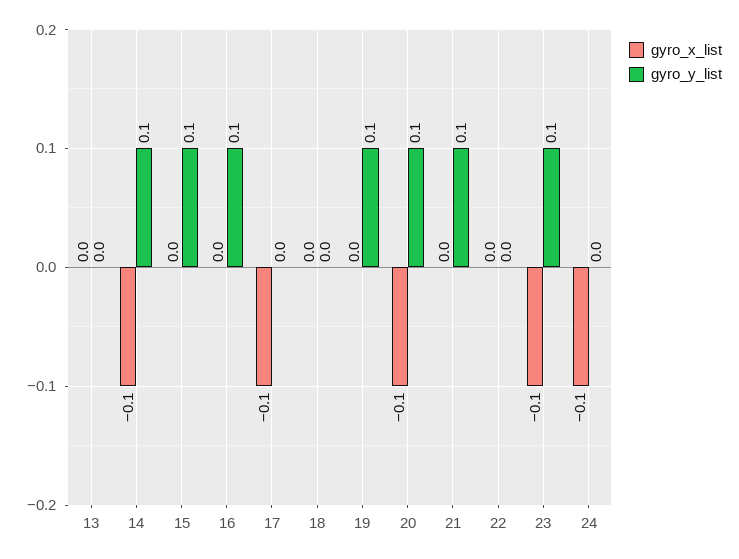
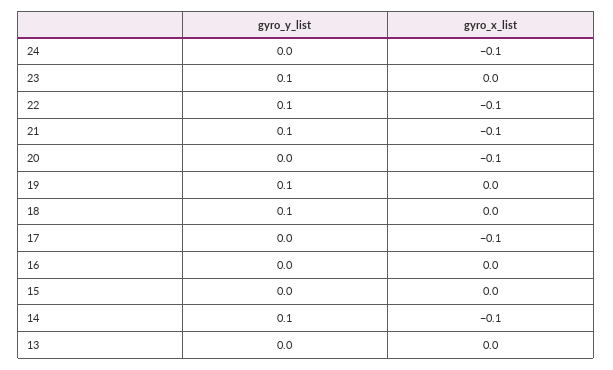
gyro_y_list, 15: 0.1 -> 0
gyro_y_list, 16: 0.1 -> 0
gyro_y_list, 18: 0 -> 0.1
gyro_y_list, 20: 0.1 -> 0
gyro_x_list, 21: 0 -> -0.1
gyro_x_list, 22: 0 -> -0.1
gyro_y_list, 22: 0 -> 0.1
gyro_x_list, 23: -0.1 -> 0

